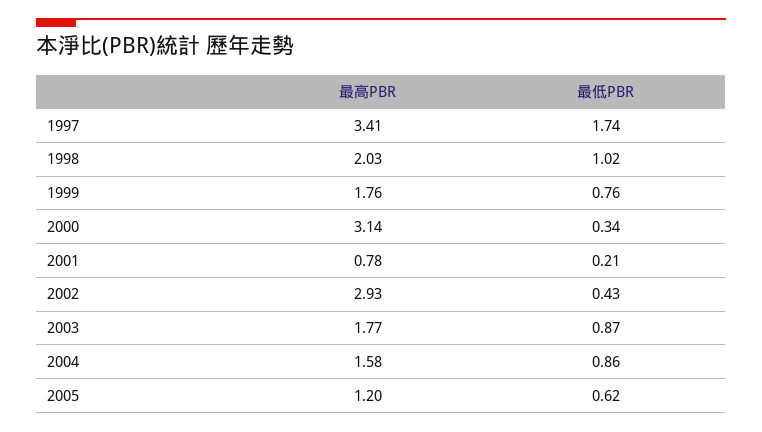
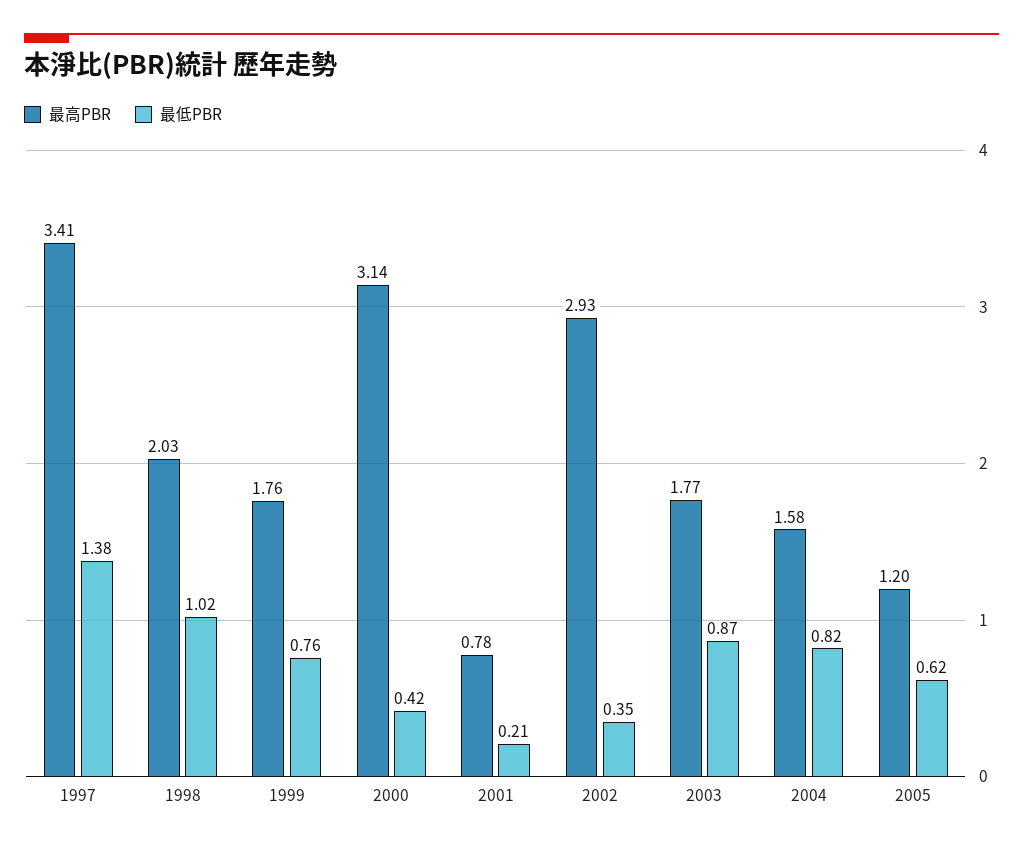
最低PBR, 1997: 1.74 -> 1.38
最低PBR, 2000: 0.34 -> 0.42
最低PBR, 2002: 0.43 -> 0.35
最低PBR, 2004: 0.86 -> 0.82

